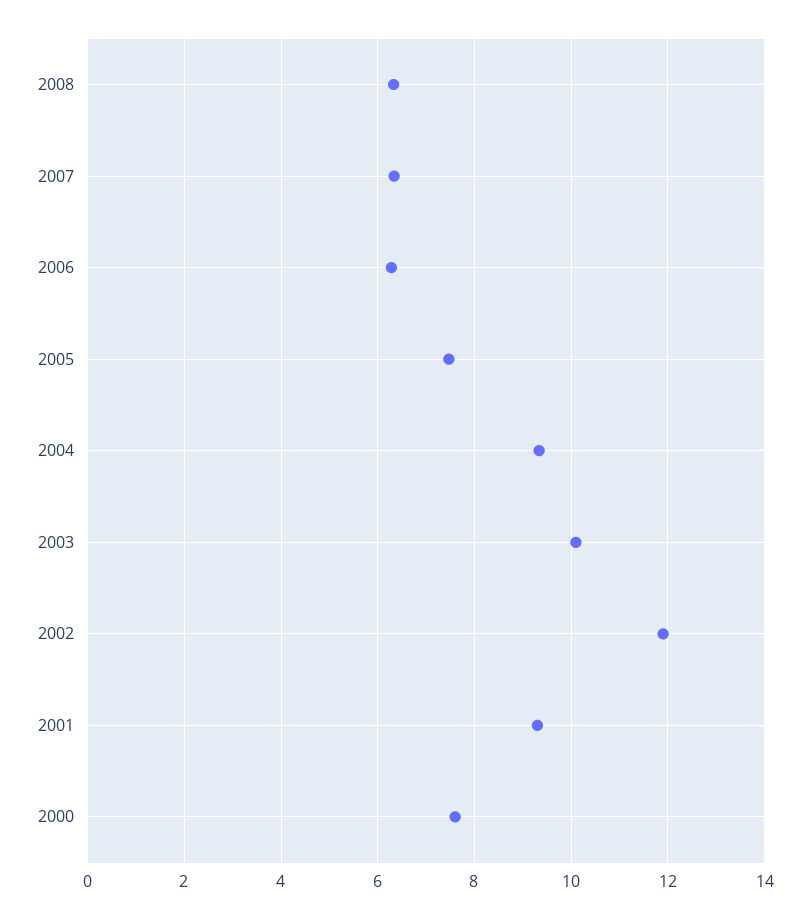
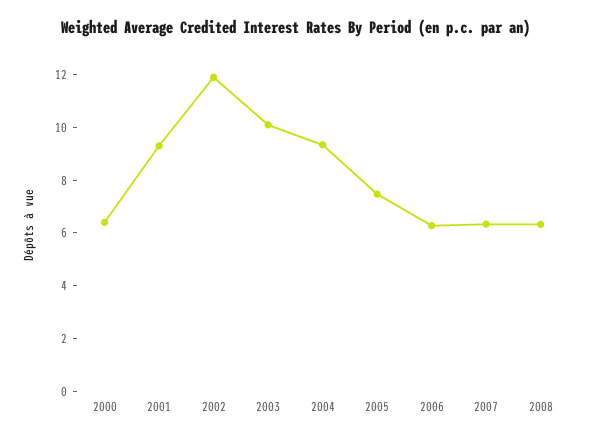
2000: 7.6 -> 6.5

